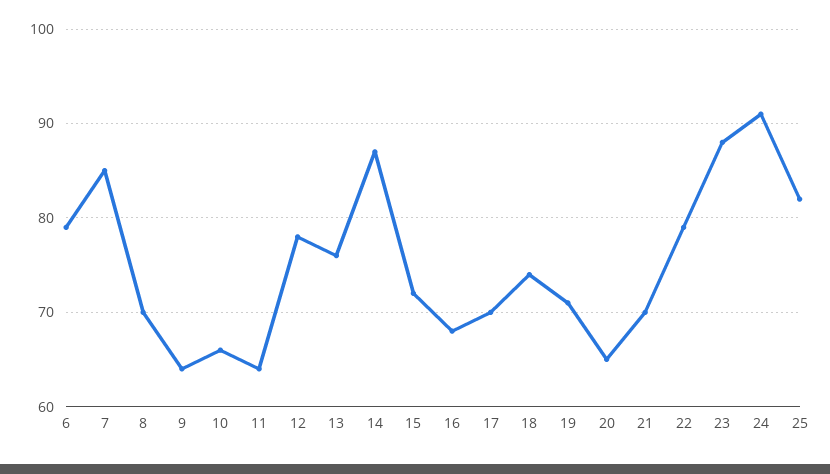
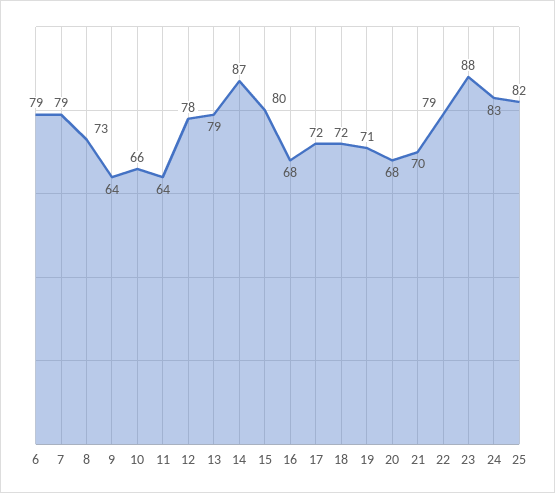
7: 85 -> 79
8: 70 -> 73
13: 76 -> 79
15: 72 -> 80
17: 70 -> 72
18: 74 -> 72
20: 65 -> 68
24: 91 -> 83

